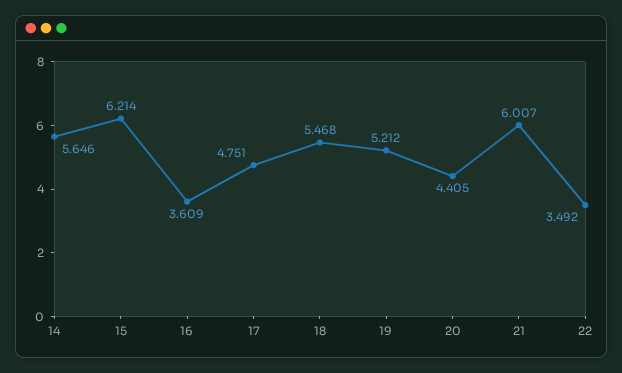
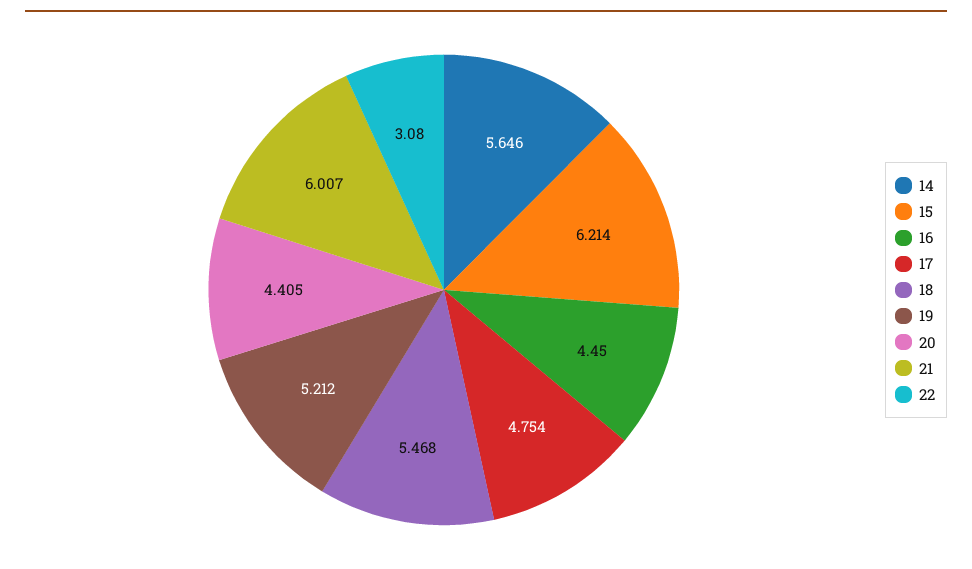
16: 3.609 -> 4.45
17: 4.751 -> 4.754
22: 3.492 -> 3.08

